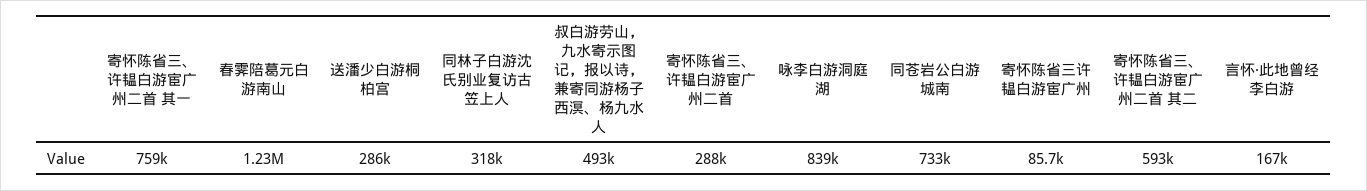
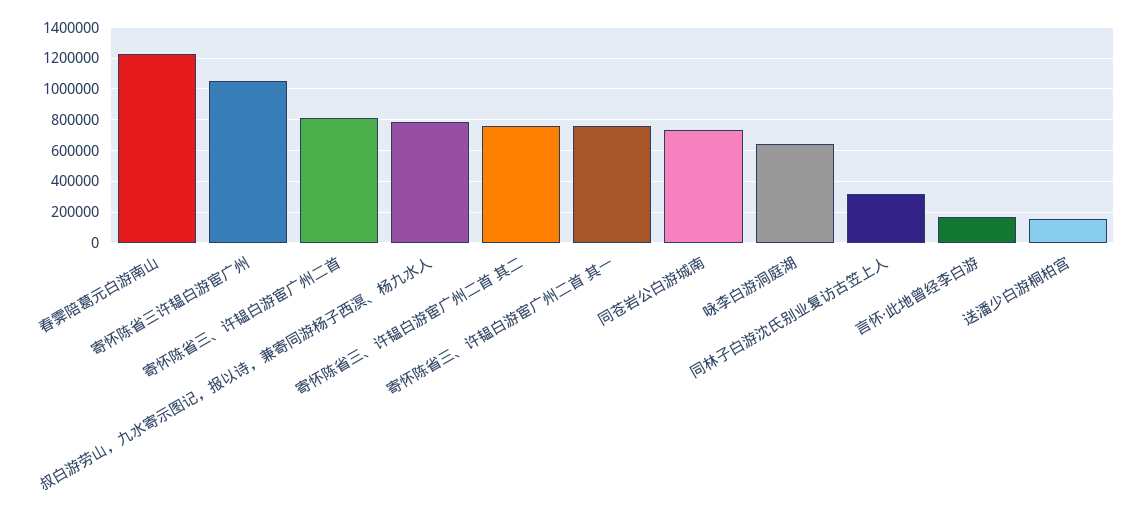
送潘少白游桐柏宫: 286000 -> 150000
叔白游劳山，九水寄示图记，报以诗，兼寄同游杨子西溟、杨九水人: 493000 -> 800000
寄怀陈省三、许韫白游宦广州二首: 288000 -> 800000
咏李白游洞庭湖: 839000 -> 650000
寄怀陈省三许韫白游宦广州: 85700 -> 1050000
寄怀陈省三、许韫白游宦广州二首 其二: 593000 -> 750000

